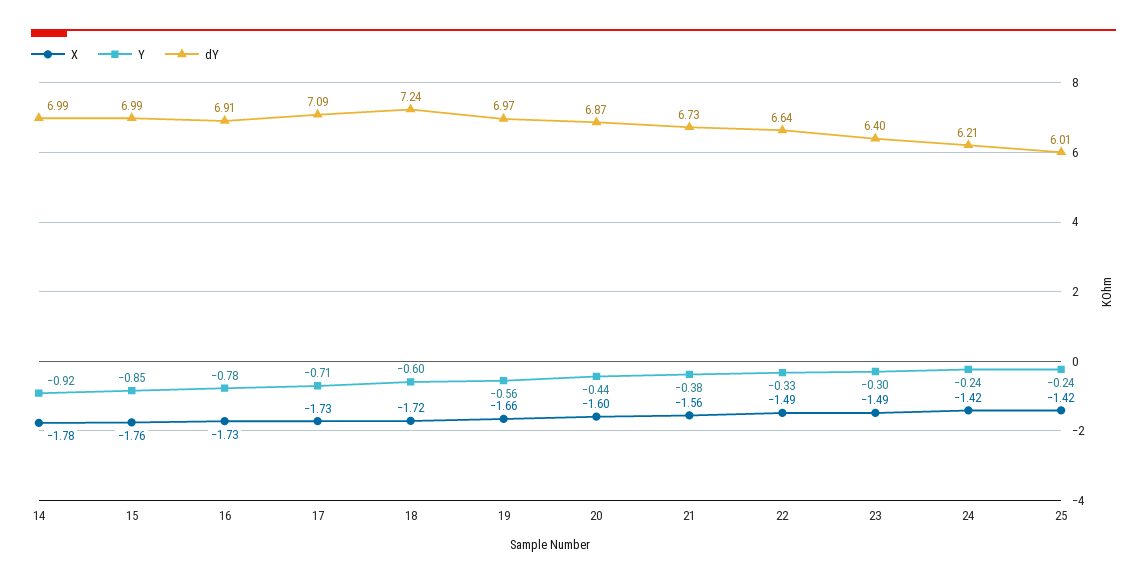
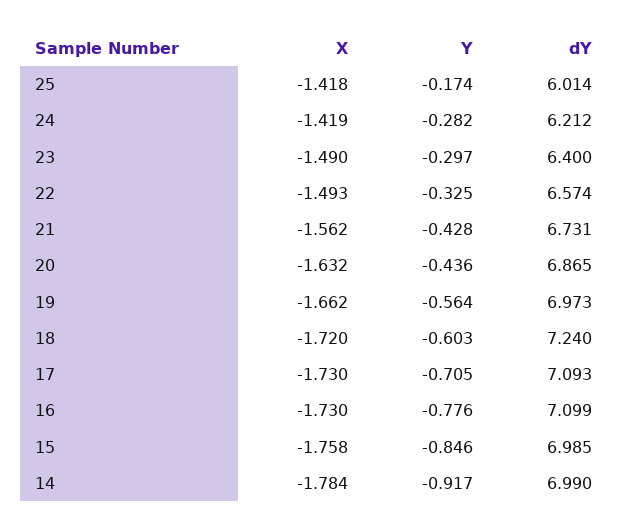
dY, 16: 6.91 -> 7.099
X, 20: -1.6 -> -1.632
Y, 21: -0.38 -> -0.428
dY, 22: 6.64 -> 6.574
Y, 24: -0.24 -> -0.282
Y, 25: -0.24 -> -0.174

